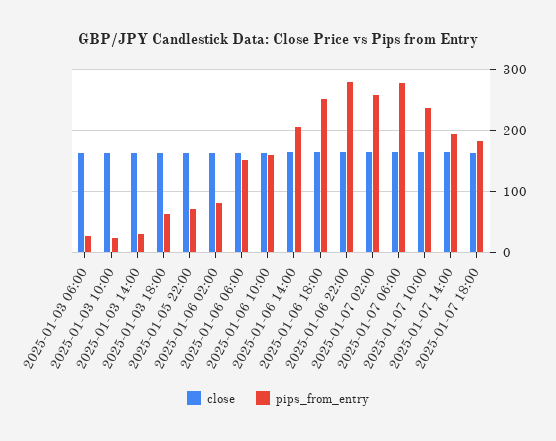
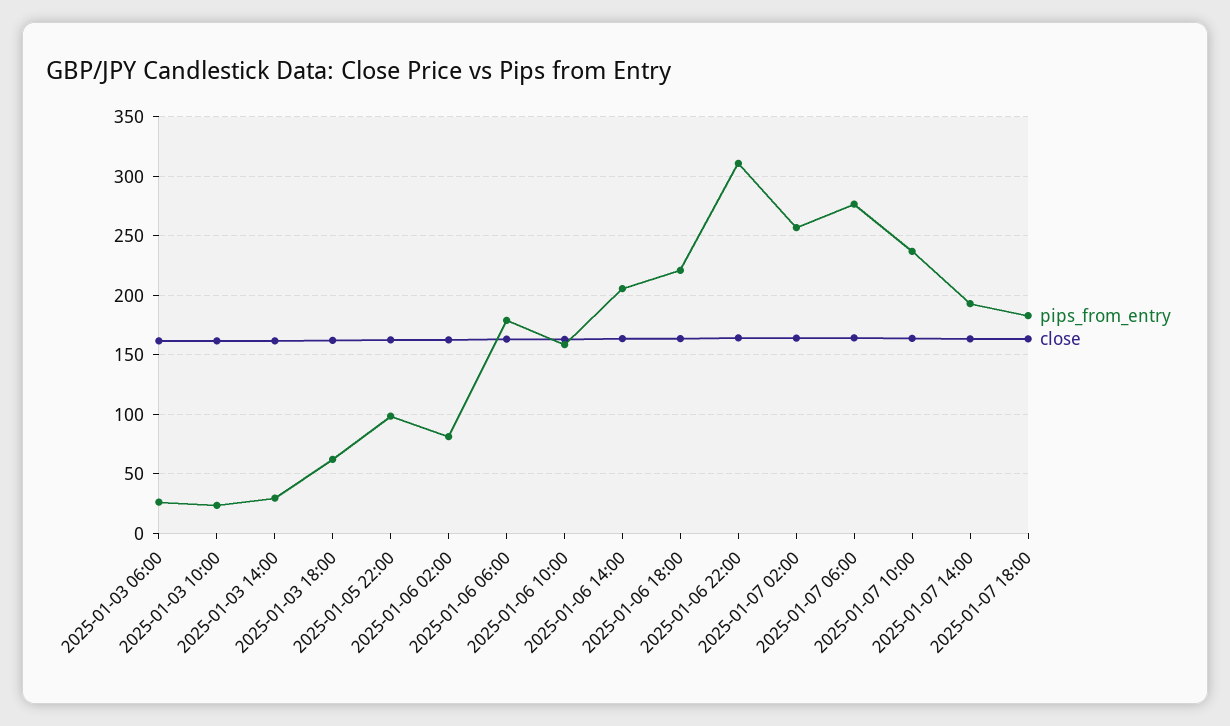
pips_from_entry, 2025-01-05 22:00: 70 -> 100
pips_from_entry, 2025-01-06 06:00: 150 -> 180
pips_from_entry, 2025-01-06 18:00: 250 -> 220
pips_from_entry, 2025-01-06 22:00: 280 -> 310

